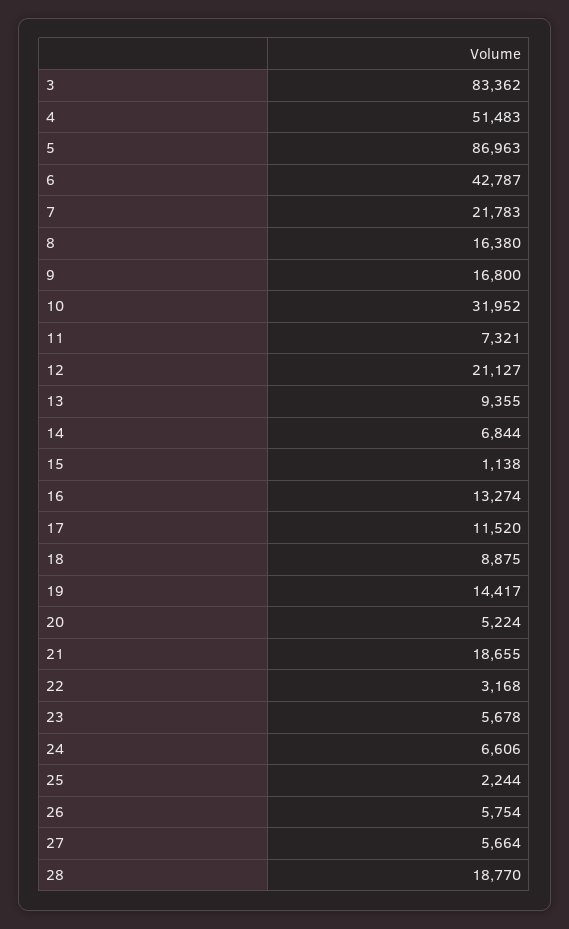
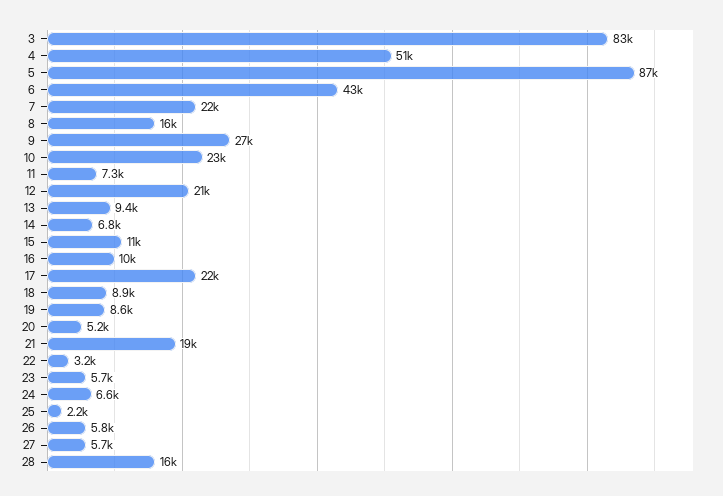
9: 16800 -> 27000
10: 31952 -> 23000
15: 1138 -> 11000
16: 13274 -> 10000
17: 11520 -> 22000
19: 14417 -> 8600
28: 18770 -> 16000

